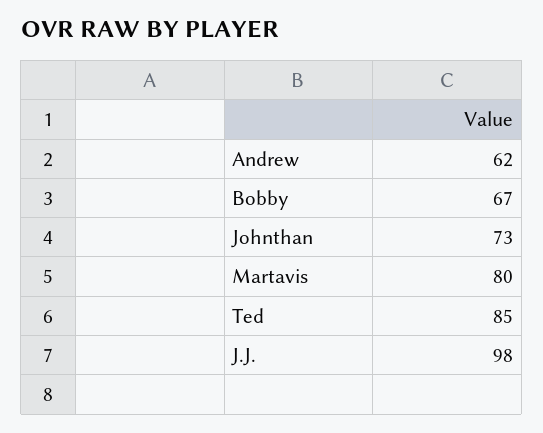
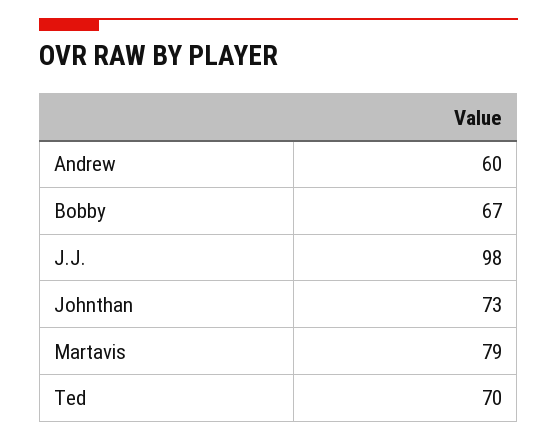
Andrew: 62 -> 60
Martavis: 80 -> 79
Ted: 85 -> 70

